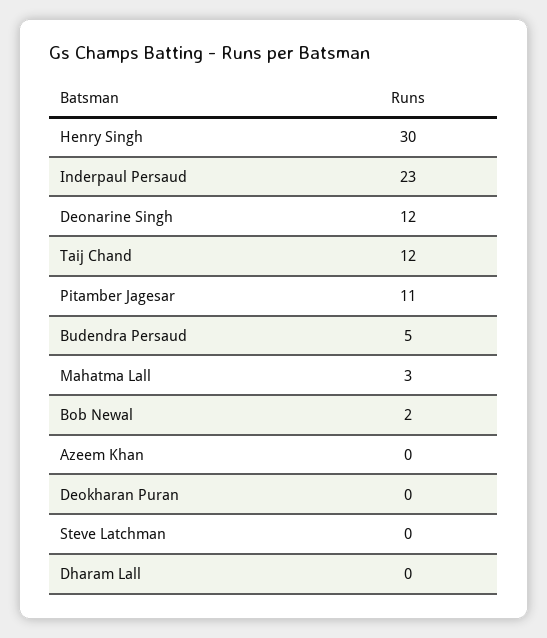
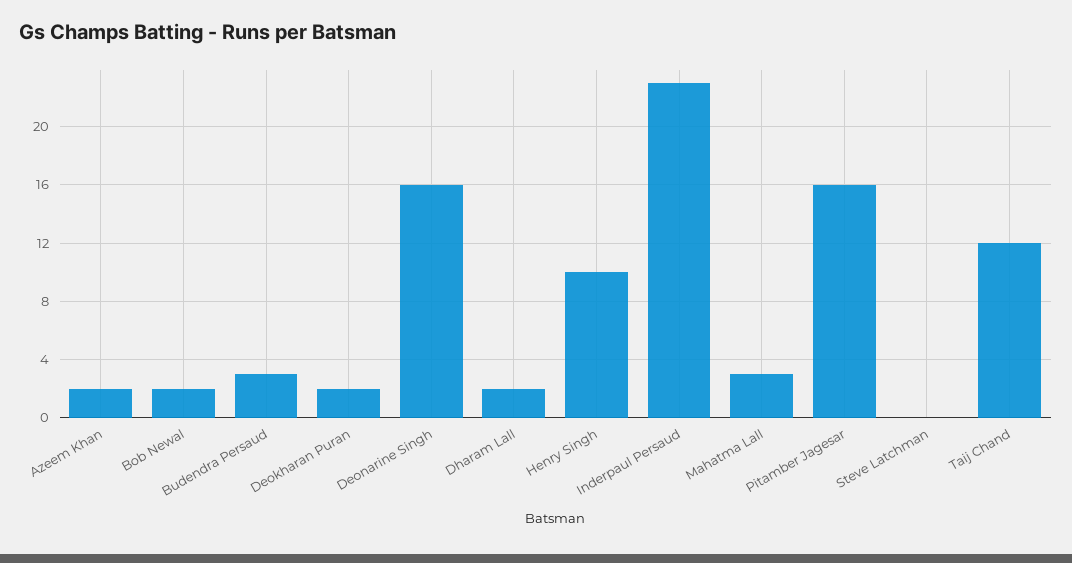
Henry Singh: 30 -> 10
Deonarine Singh: 12 -> 16
Pitamber Jagesar: 11 -> 16
Budendra Persaud: 5 -> 3
Azeem Khan: 0 -> 2
Deokharan Puran: 0 -> 2
Dharam Lall: 0 -> 2

